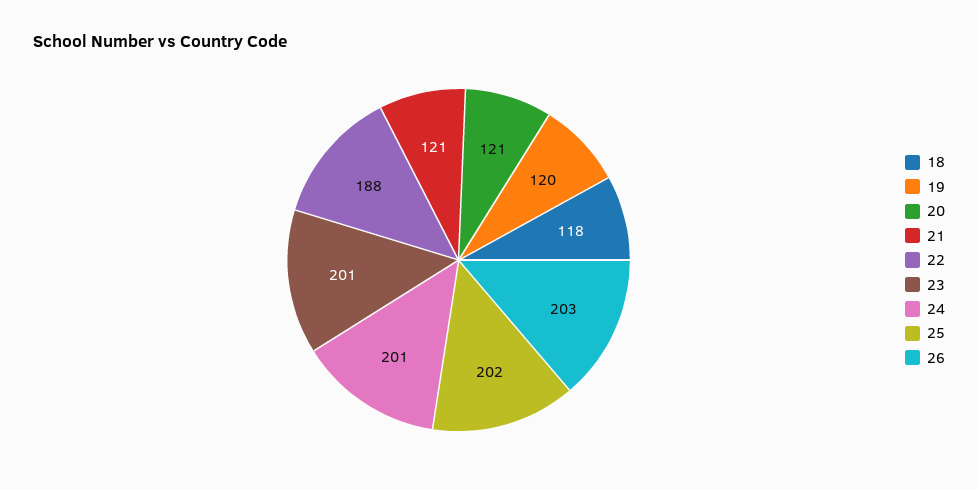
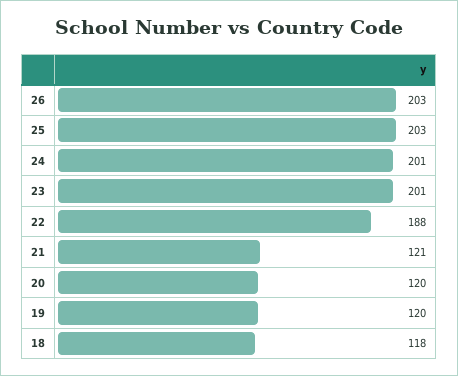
20: 121 -> 120
25: 202 -> 203

